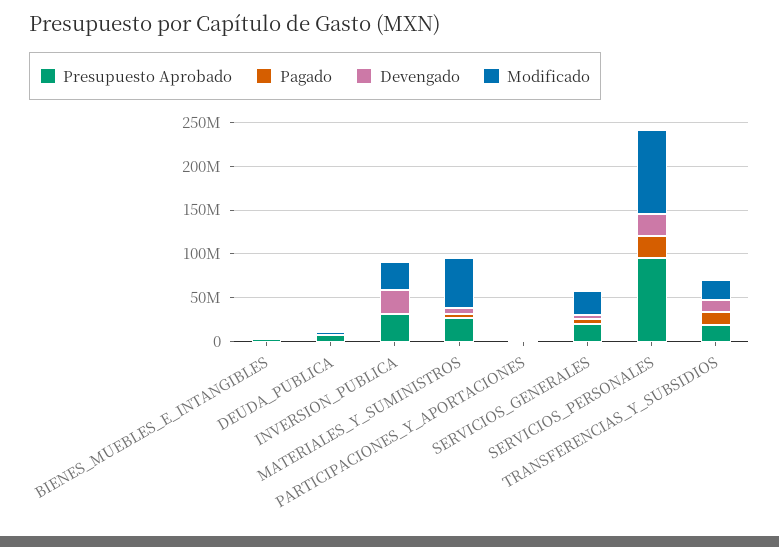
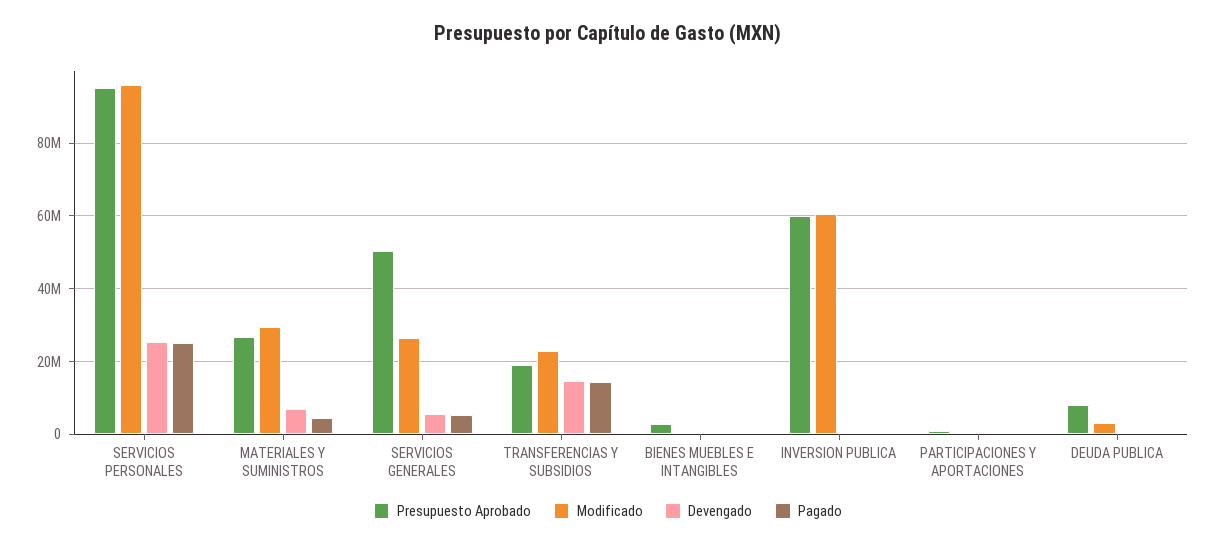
Presupuesto Aprobado, INVERSION_PUBLICA: 30000000 -> 60000000
Devengado, INVERSION_PUBLICA: 30000000 -> 0
Modificado, INVERSION_PUBLICA: 30000000 -> 60000000
Modificado, MATERIALES_Y_SUMINISTROS: 60000000 -> 30000000
Presupuesto Aprobado, SERVICIOS_GENERALES: 20000000 -> 50000000

